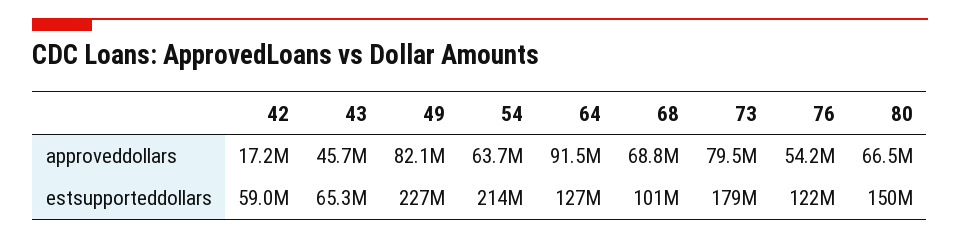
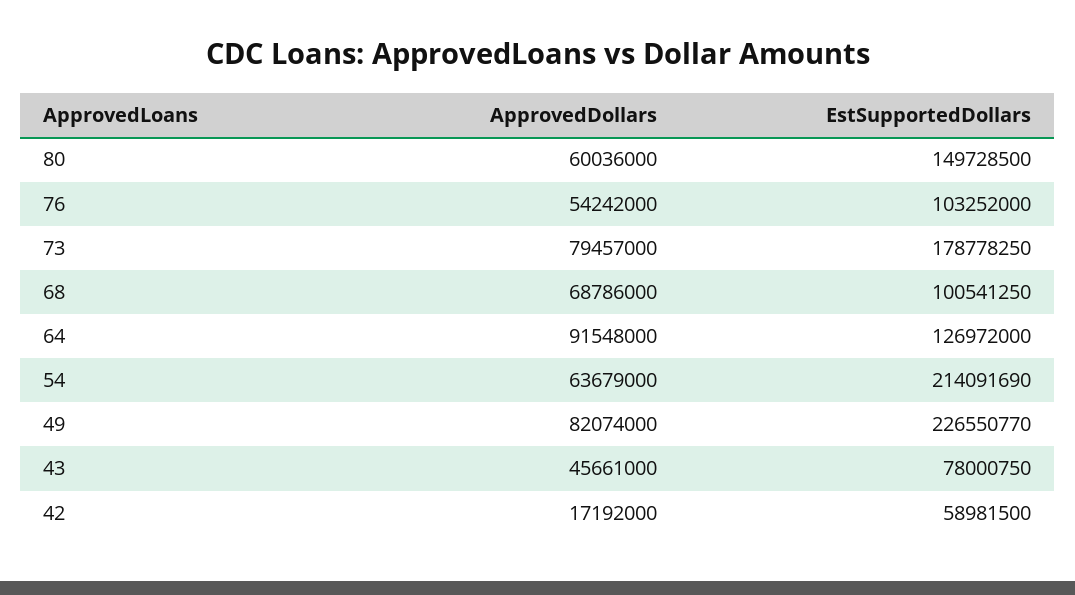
80, approveddollars: 66500000 -> 60036000
43, estsupporteddollars: 65300000 -> 78000750
76, estsupporteddollars: 122000000 -> 103252000

